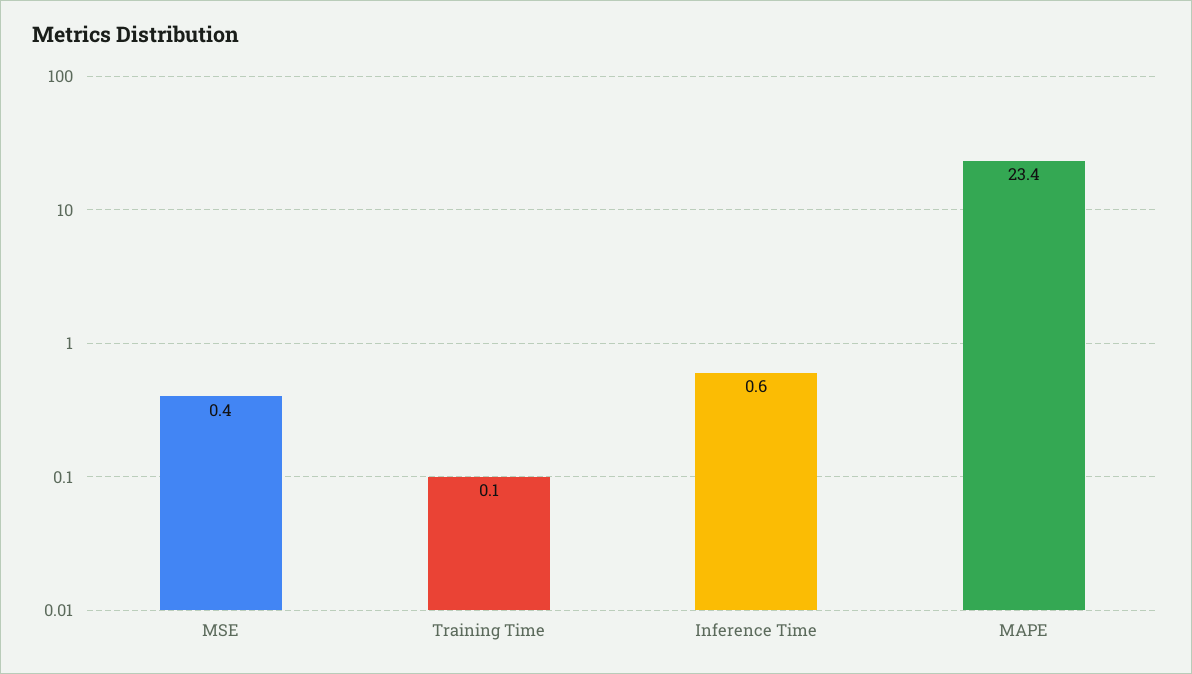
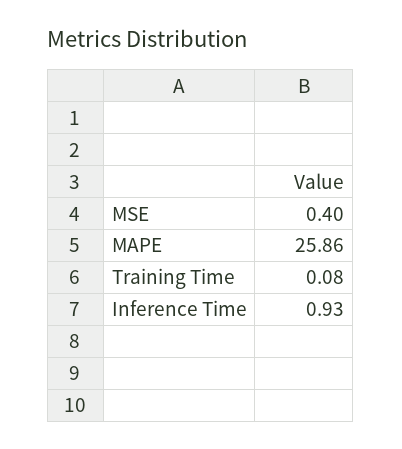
Inference Time: 0.6 -> 0.93
MAPE: 23.4 -> 25.86

